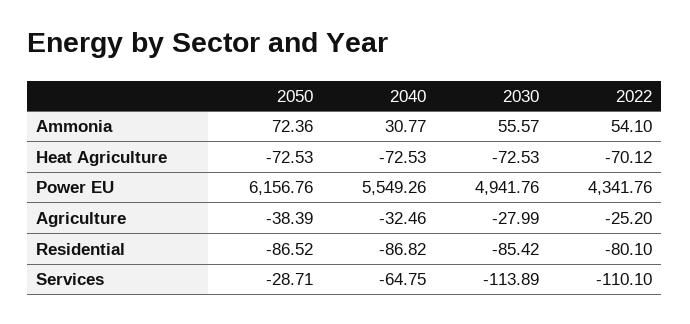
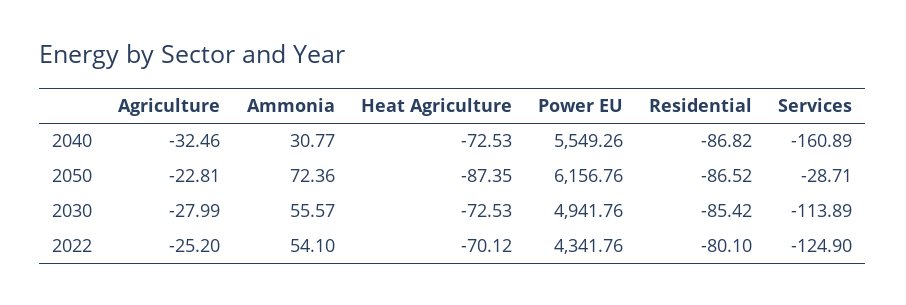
2050, Heat Agriculture: -72.53 -> -87.35
2050, Agriculture: -38.39 -> -22.81
2040, Services: -64.75 -> -160.89
2022, Services: -110.1 -> -124.9

